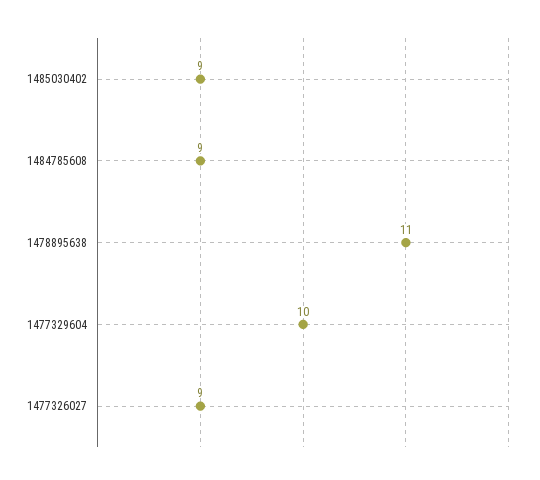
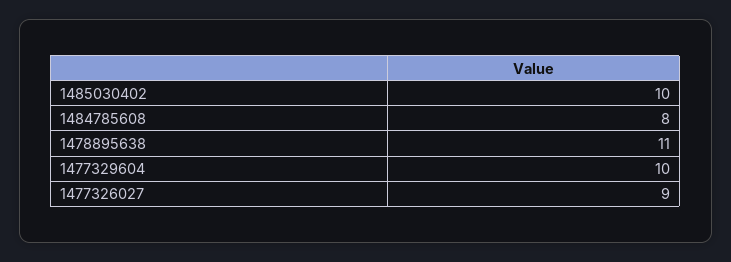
1485030402: 9 -> 10
1484785608: 9 -> 8

